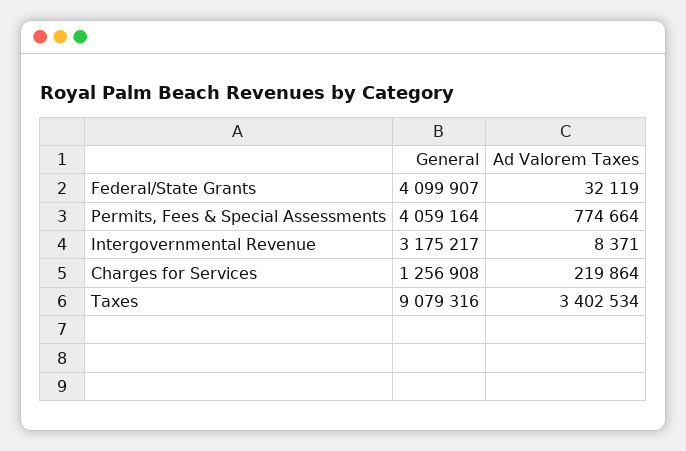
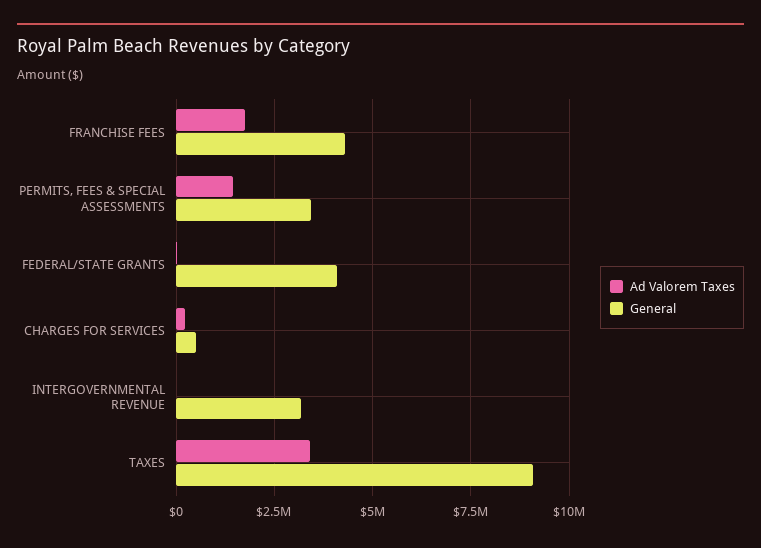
General, Permits, Fees & Special Assessments: 4059164 -> 3500000
Ad Valorem Taxes, Permits, Fees & Special Assessments: 774664 -> 1500000
General, Charges for Services: 1256908 -> 500000
Ad Valorem Taxes, FRANCHISE FEES: none -> 1750000
General, FRANCHISE FEES: none -> 4250000

